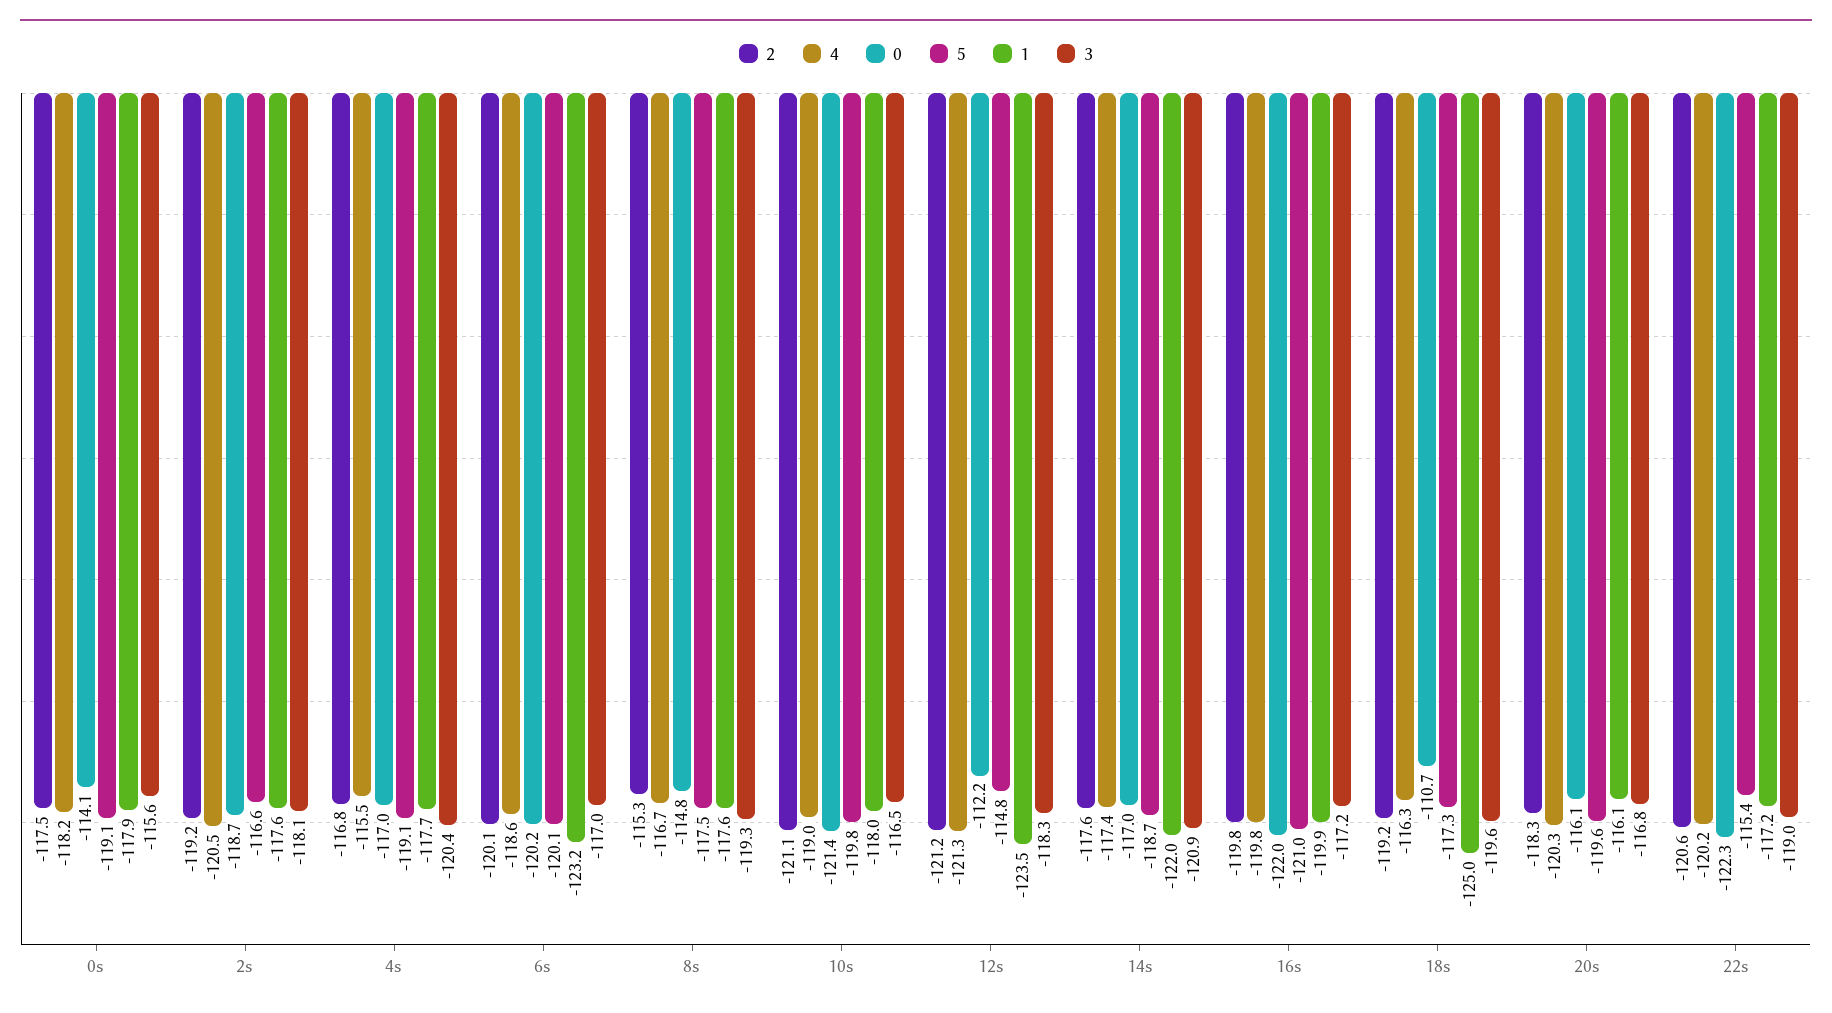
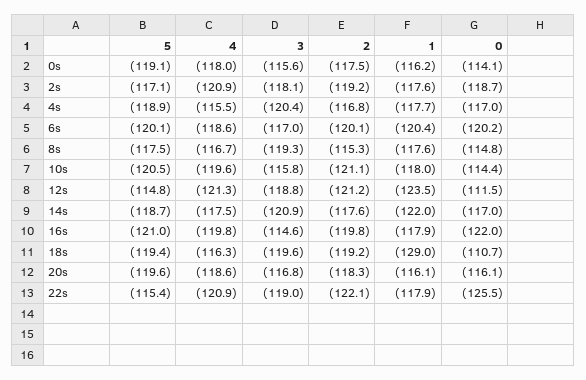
4, 0s: -118.2 -> -118
1, 0s: -117.9 -> -116.2
4, 2s: -120.5 -> -120.9
5, 2s: -116.6 -> -117.1
5, 4s: -119.1 -> -118.9
1, 6s: -123.2 -> -120.4
4, 10s: -119 -> -119.6
0, 10s: -121.4 -> -114.4
5, 10s: -119.8 -> -120.5
3, 10s: -116.5 -> -115.8
0, 12s: -112.2 -> -111.5
3, 12s: -118.3 -> -118.8
4, 14s: -117.4 -> -117.5
1, 16s: -119.9 -> -117.9
3, 16s: -117.2 -> -114.6
5, 18s: -117.3 -> -119.4
1, 18s: -125 -> -129
4, 20s: -120.3 -> -118.6
2, 22s: -120.6 -> -122.1
4, 22s: -120.2 -> -120.9
0, 22s: -122.3 -> -125.5
1, 22s: -117.2 -> -117.9

